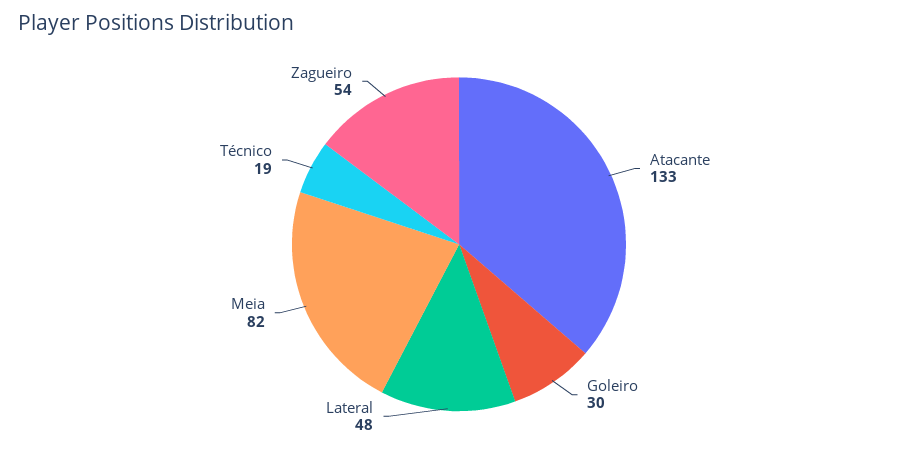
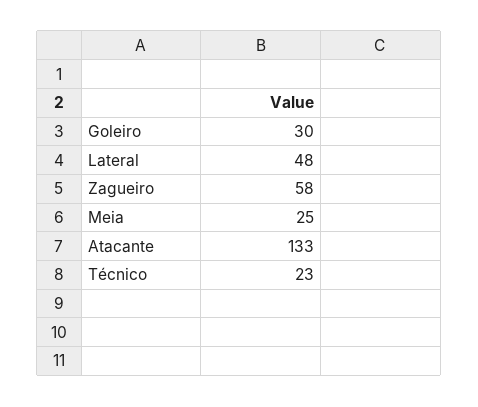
Meia: 82 -> 25
Técnico: 19 -> 23
Zagueiro: 54 -> 58

